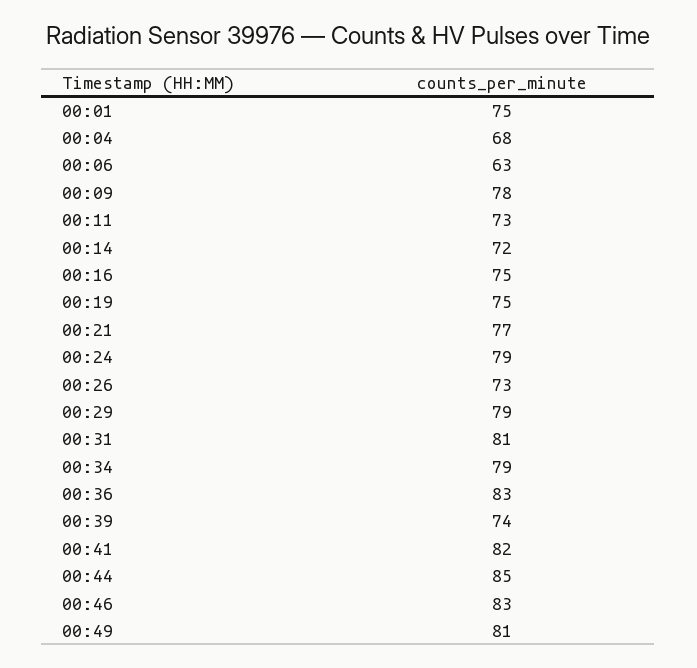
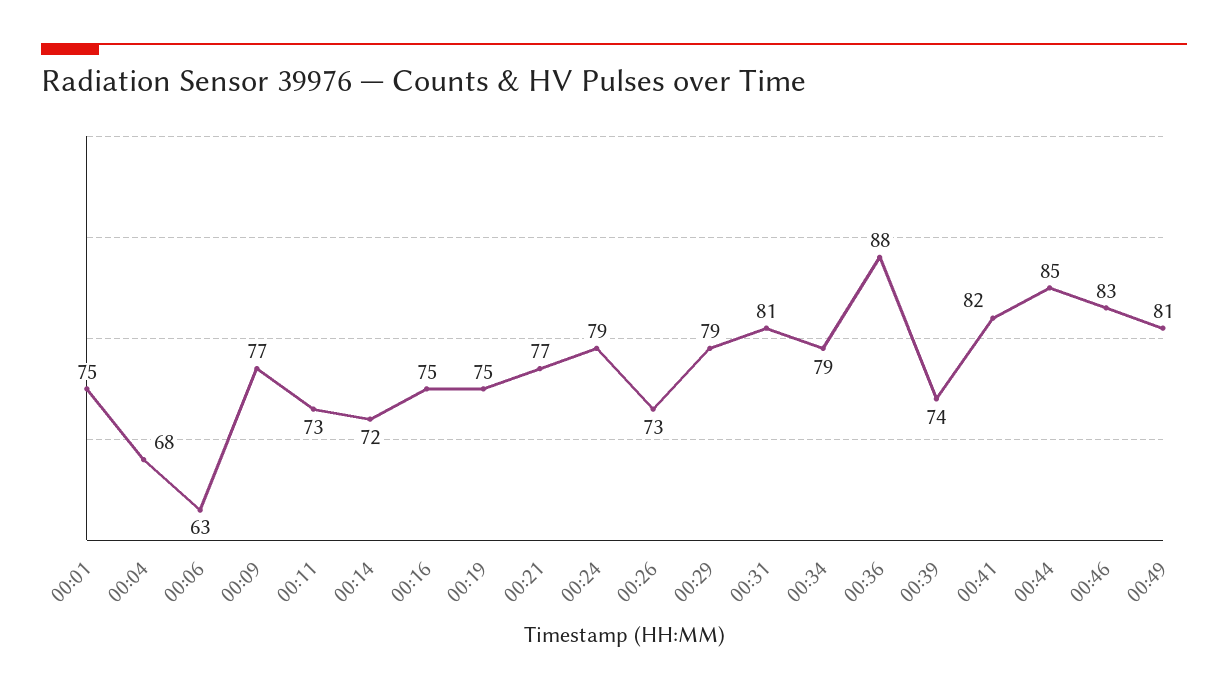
00:09: 78 -> 77
00:36: 83 -> 88

